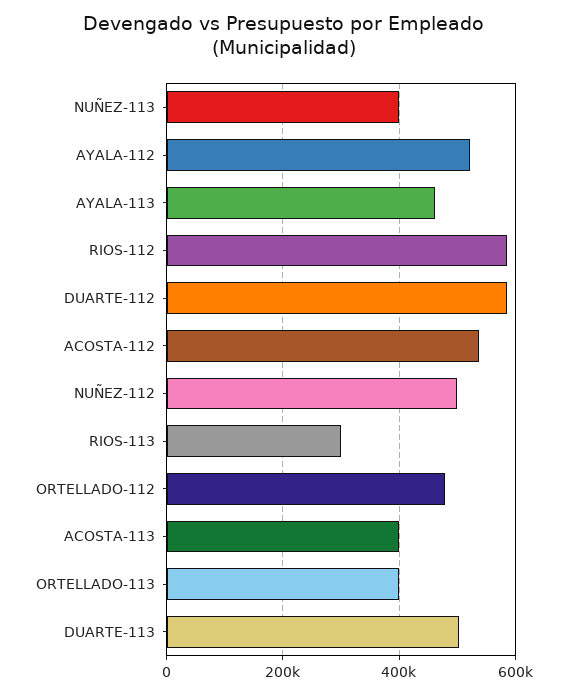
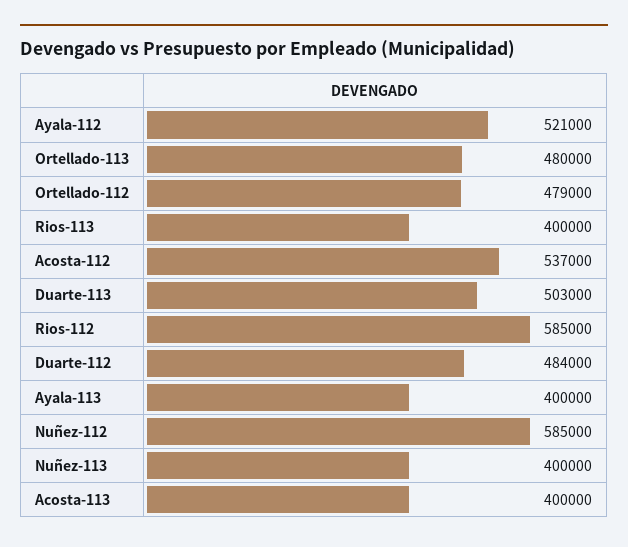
AYALA-113: 460000 -> 400000
DUARTE-112: 580000 -> 484000
NUÑEZ-112: 500000 -> 585000
RIOS-113: 300000 -> 400000
ORTELLADO-113: 400000 -> 480000

